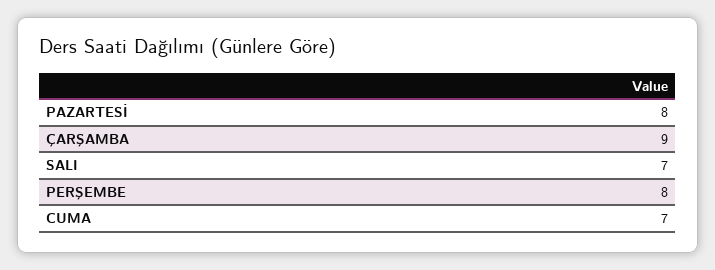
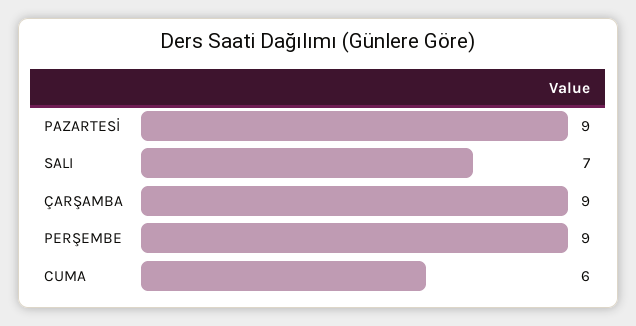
PAZARTESİ: 8 -> 9
PERŞEMBE: 8 -> 9
CUMA: 7 -> 6

